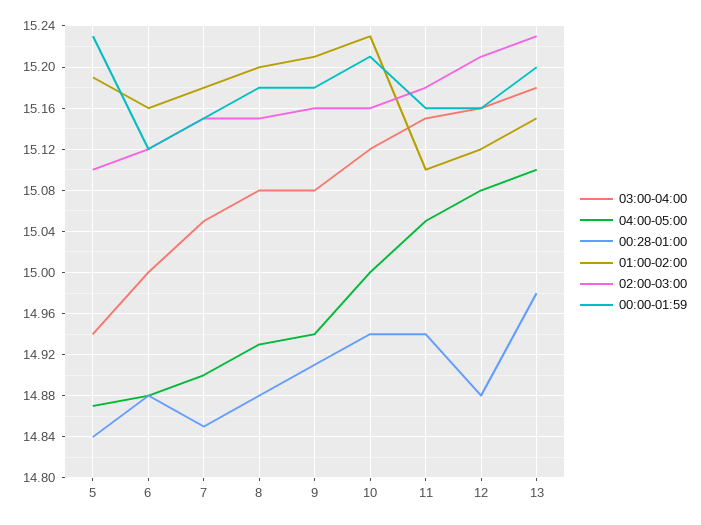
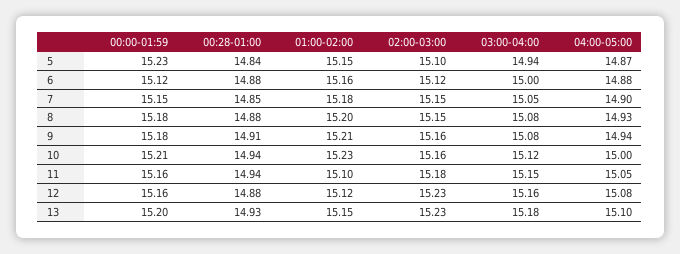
01:00-02:00, 5: 15.19 -> 15.15
02:00-03:00, 12: 15.21 -> 15.23
00:28-01:00, 13: 14.98 -> 14.93

